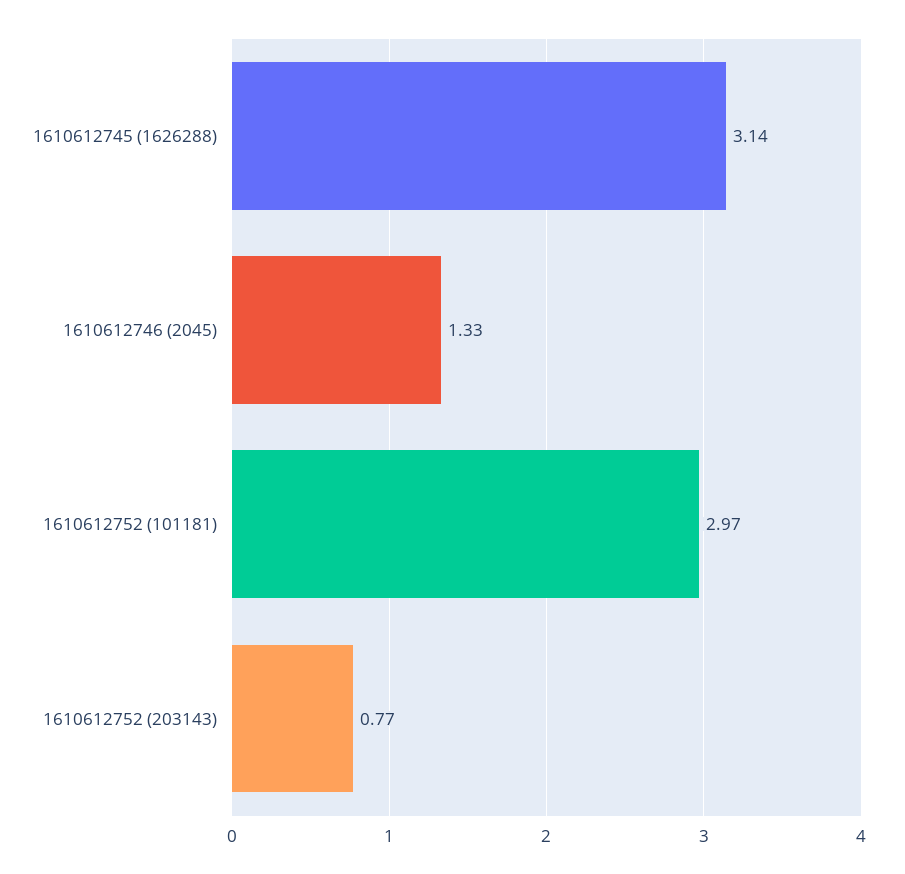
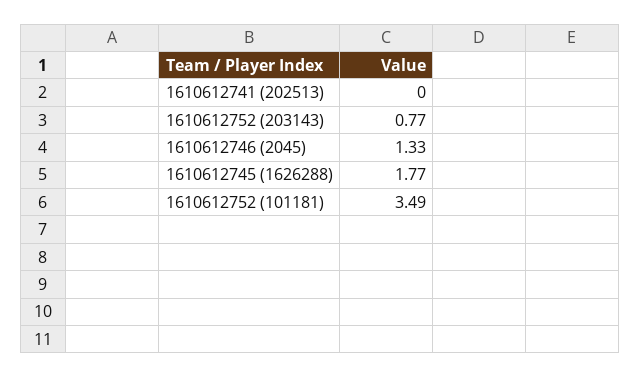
1610612745 (1626288): 3.14 -> 1.77
1610612752 (101181): 2.97 -> 3.49
1610612741 (202513): none -> 0

